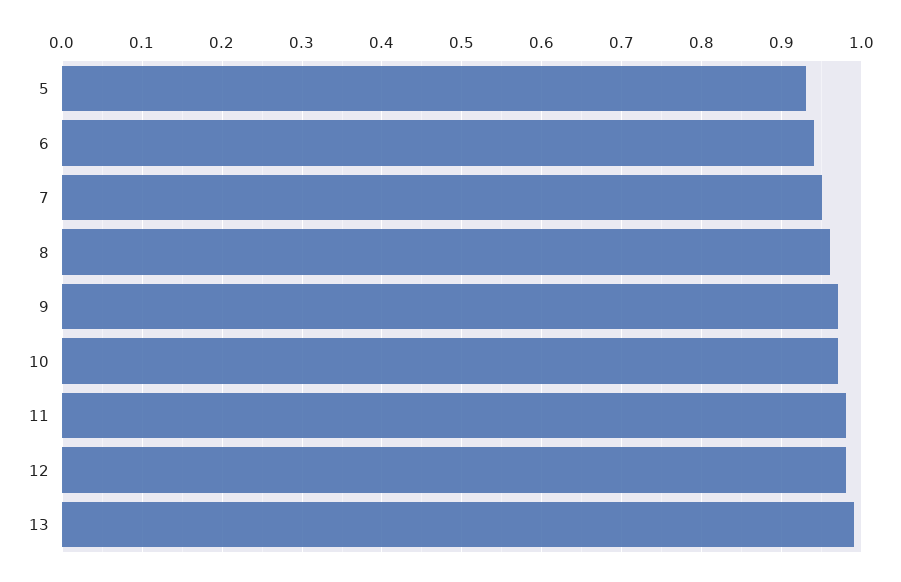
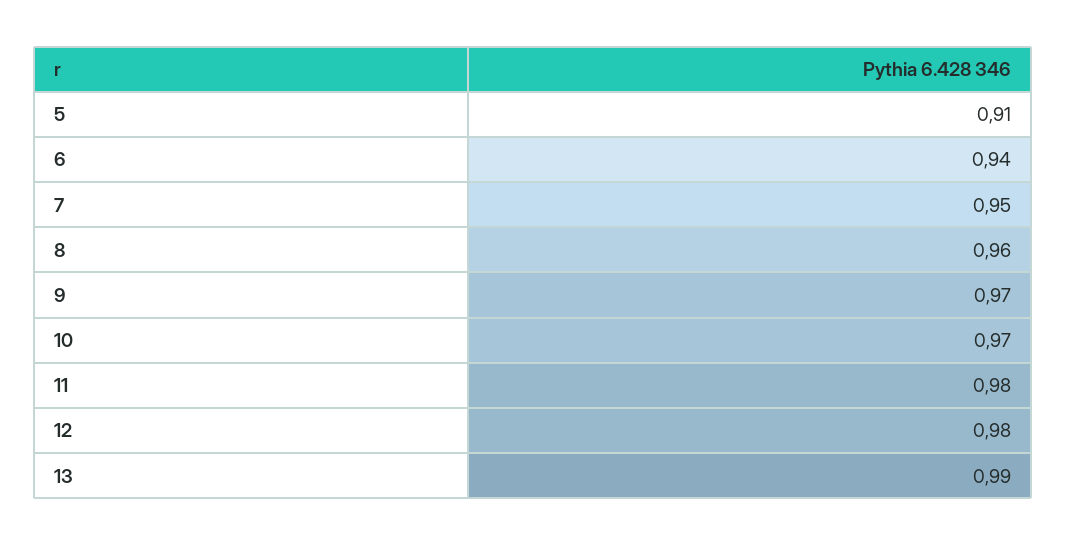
5: 0.93 -> 0.91

